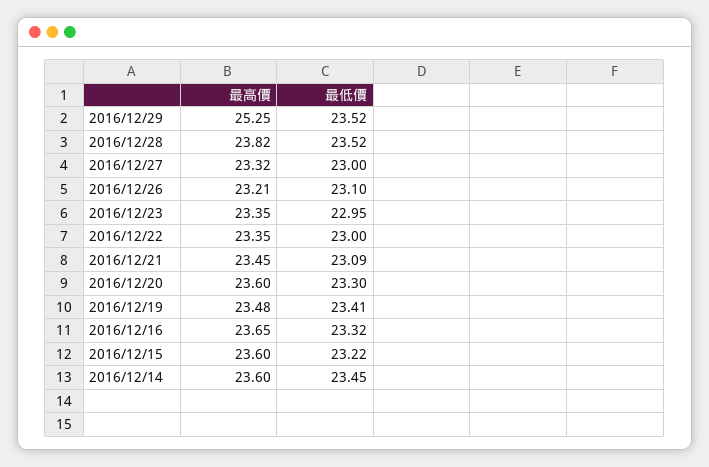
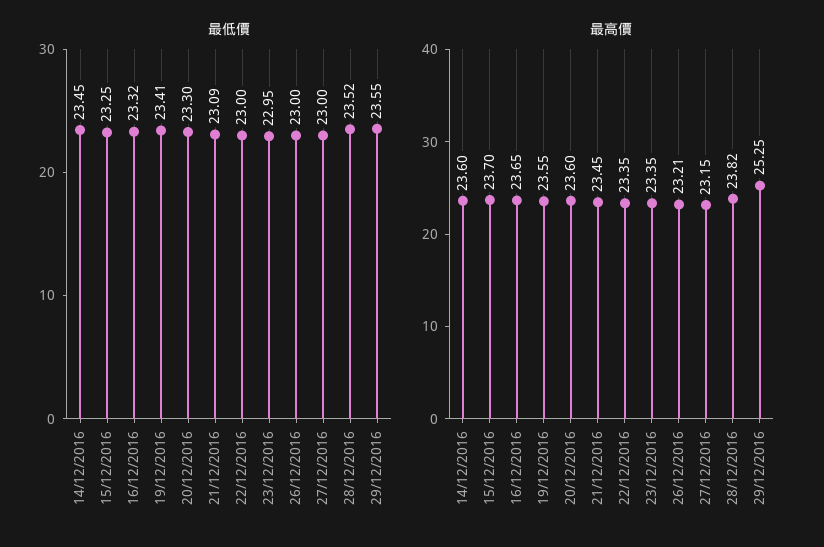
最低價, 2016/12/29: 23.52 -> 23.55
最高價, 2016/12/27: 23.32 -> 23.15
最低價, 2016/12/26: 23.1 -> 23
最高價, 2016/12/19: 23.48 -> 23.55
最高價, 2016/12/15: 23.6 -> 23.7
最低價, 2016/12/15: 23.22 -> 23.25

